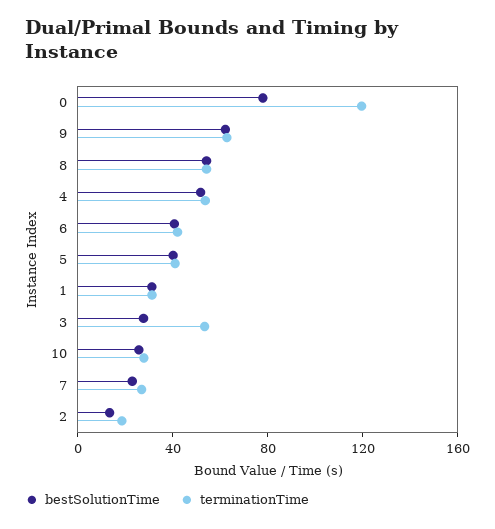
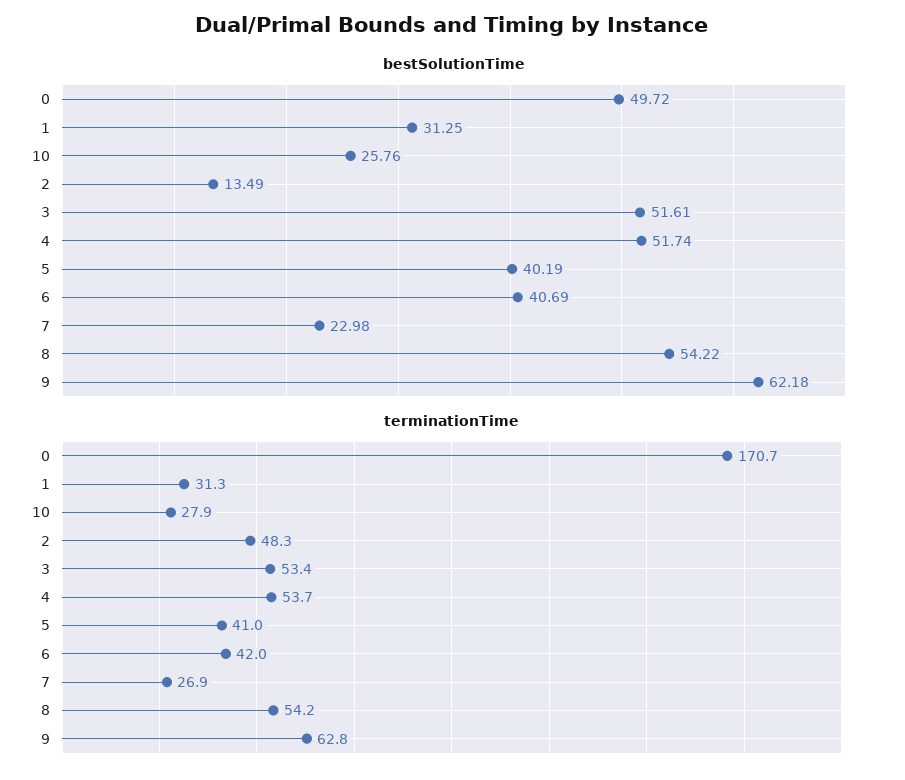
bestSolutionTime, 0: 80 -> 49.72
terminationTime, 0: 120 -> 170.7
bestSolutionTime, 3: 30 -> 51.61
terminationTime, 2: 20 -> 48.3

